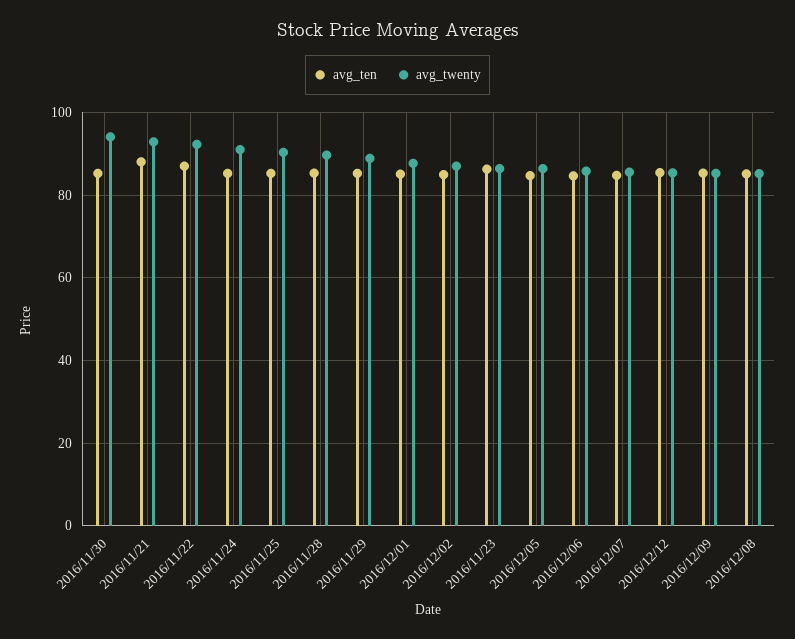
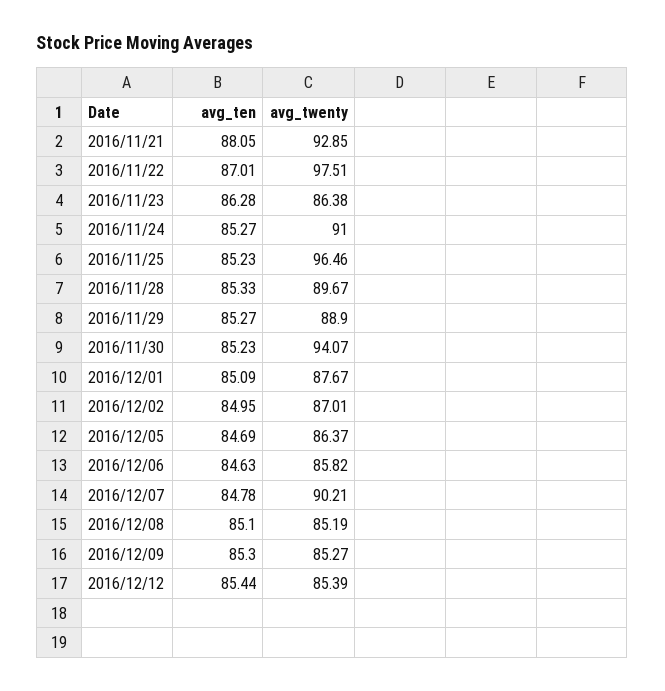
avg_twenty, 2016/11/22: 92 -> 97.51
avg_twenty, 2016/11/25: 90 -> 96.46
avg_twenty, 2016/12/07: 86 -> 90.21

